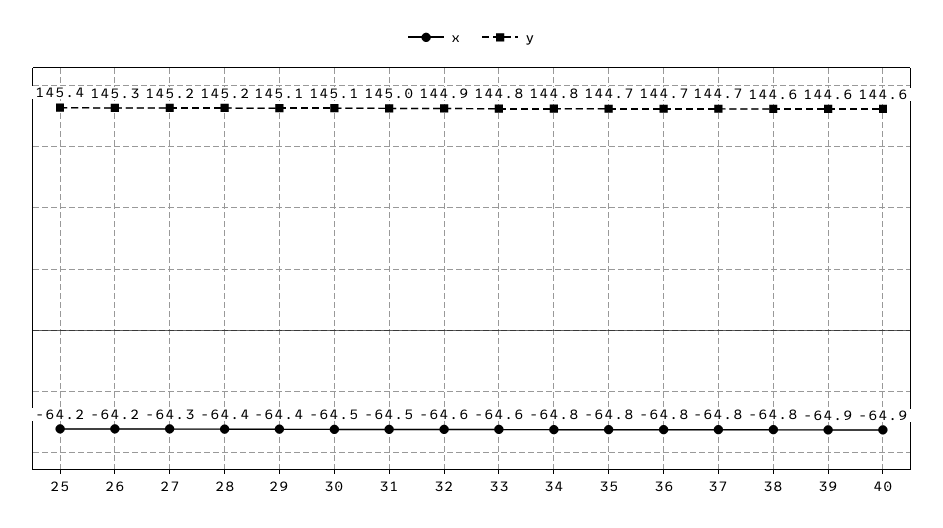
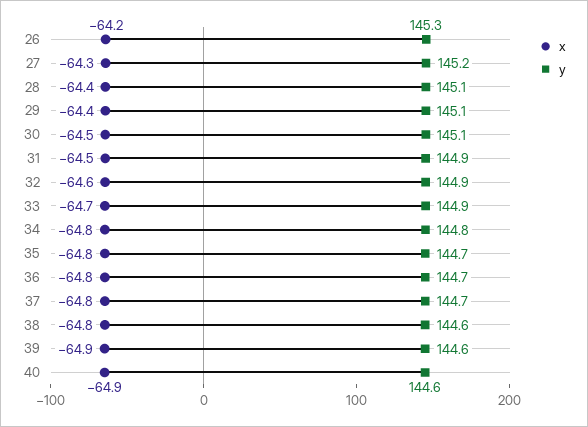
x, 25: -64.2 -> none
y, 25: 145.4 -> none
y, 28: 145.2 -> 145.1
y, 31: 145 -> 144.9
x, 33: -64.6 -> -64.7
y, 33: 144.8 -> 144.9

